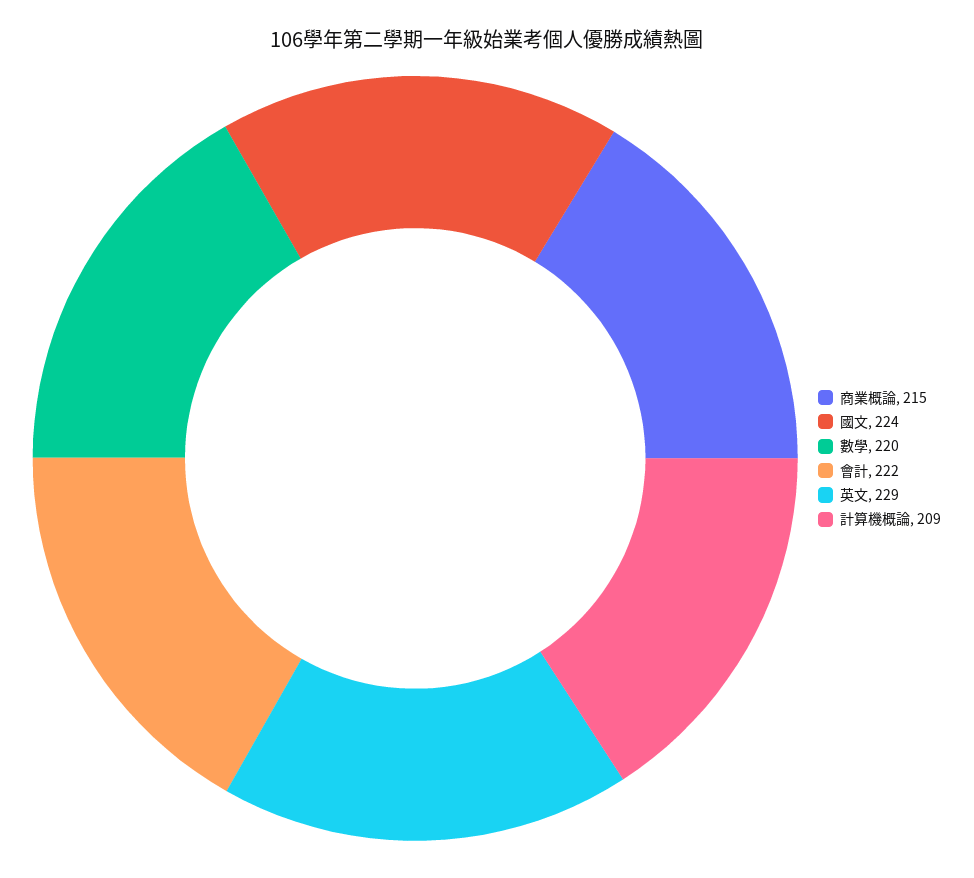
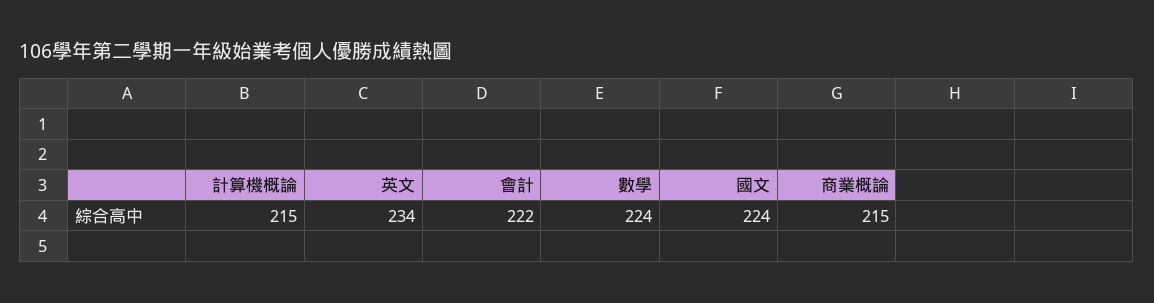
數學: 220 -> 224
英文: 229 -> 234
計算機概論: 209 -> 215

